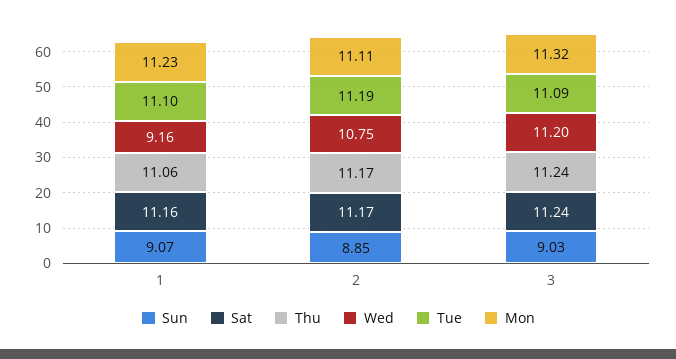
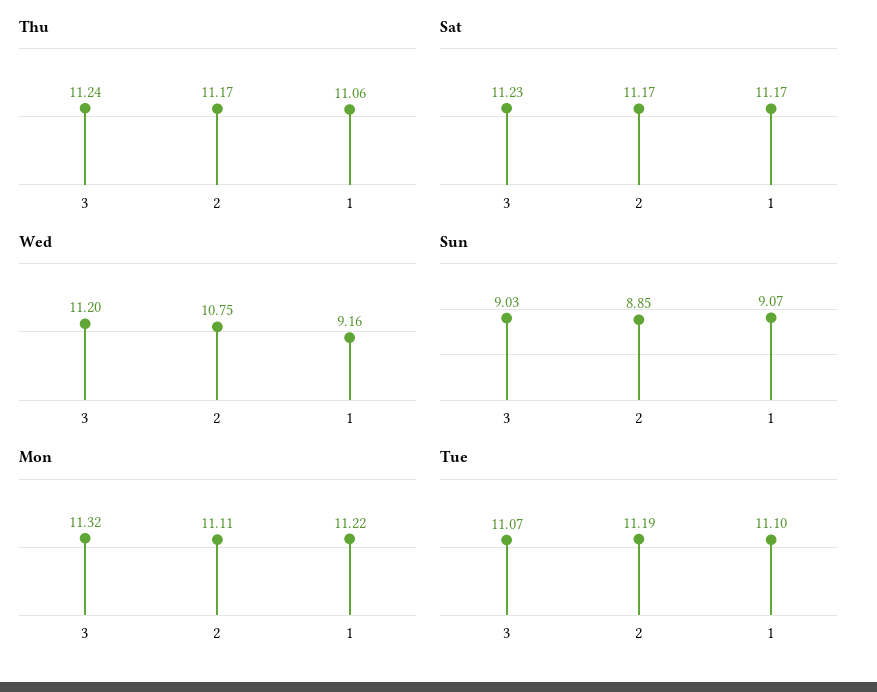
Sat, 1: 11.16 -> 11.17
Mon, 1: 11.23 -> 11.22
Sat, 3: 11.24 -> 11.23
Tue, 3: 11.09 -> 11.07

